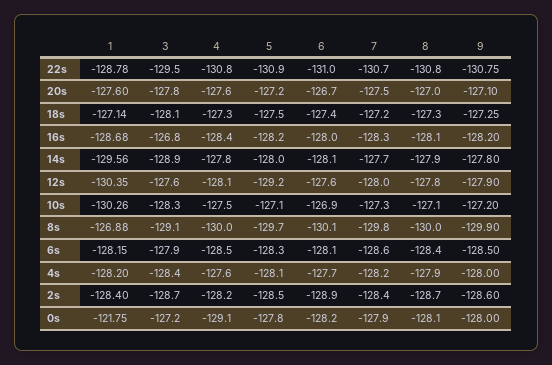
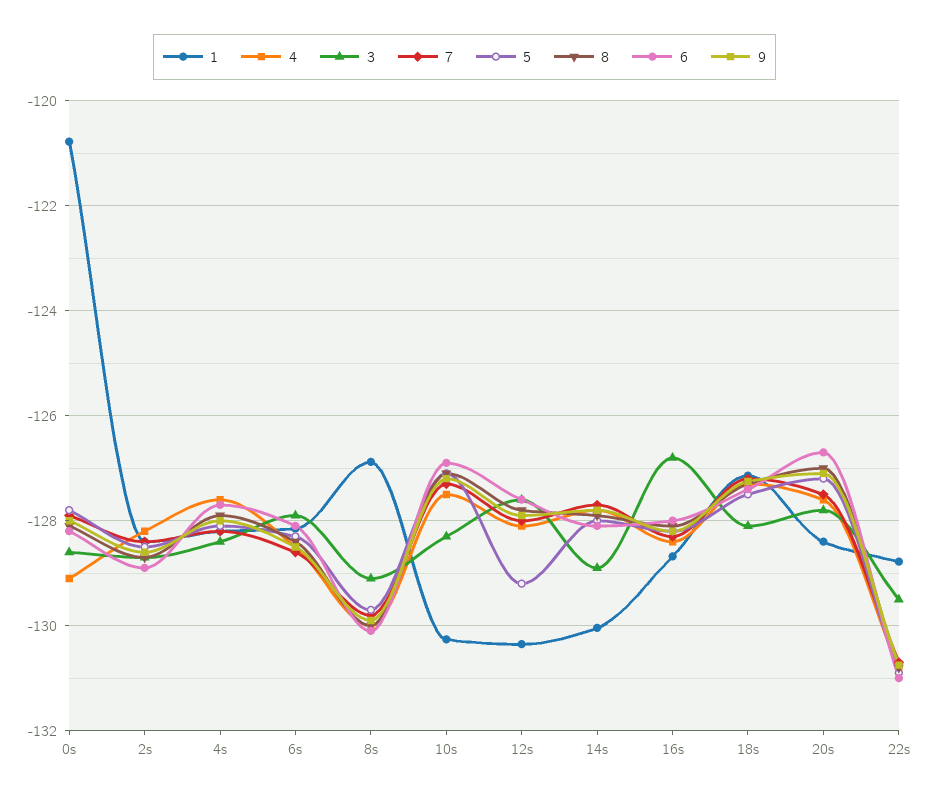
1, 20s: -127.6 -> -128.4
1, 14s: -129.56 -> -130
1, 0s: -121.75 -> -120.8
3, 0s: -127.2 -> -128.6

